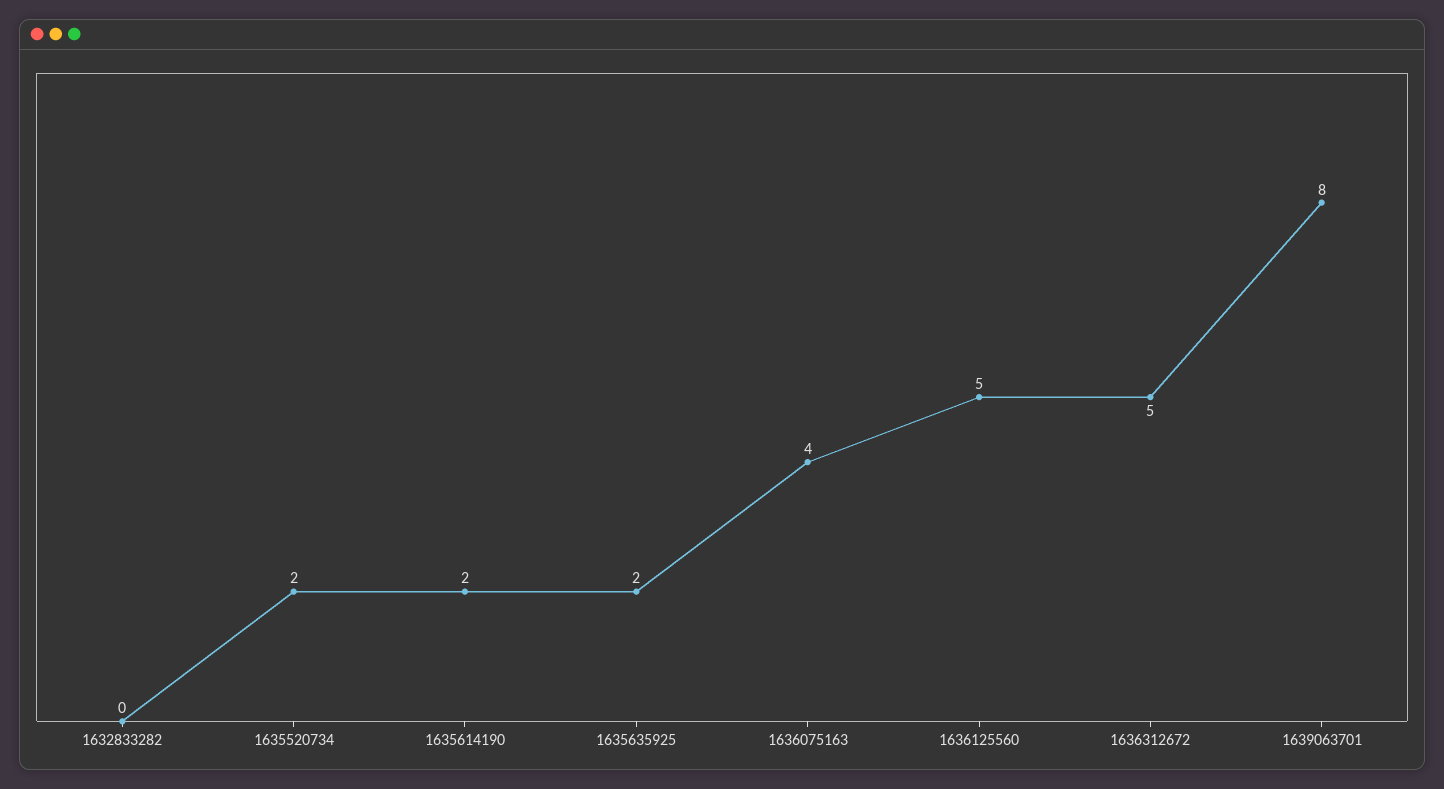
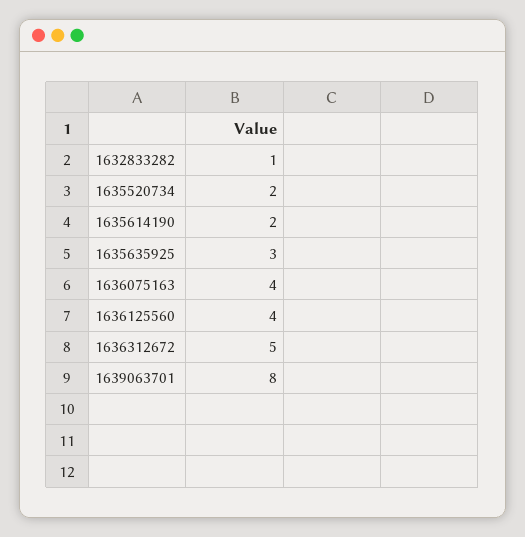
1632833282: 0 -> 1
1635635925: 2 -> 3
1636125560: 5 -> 4

